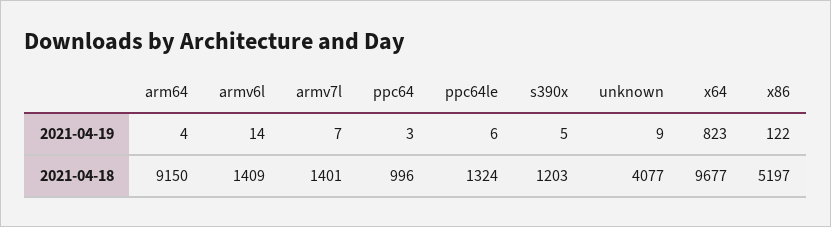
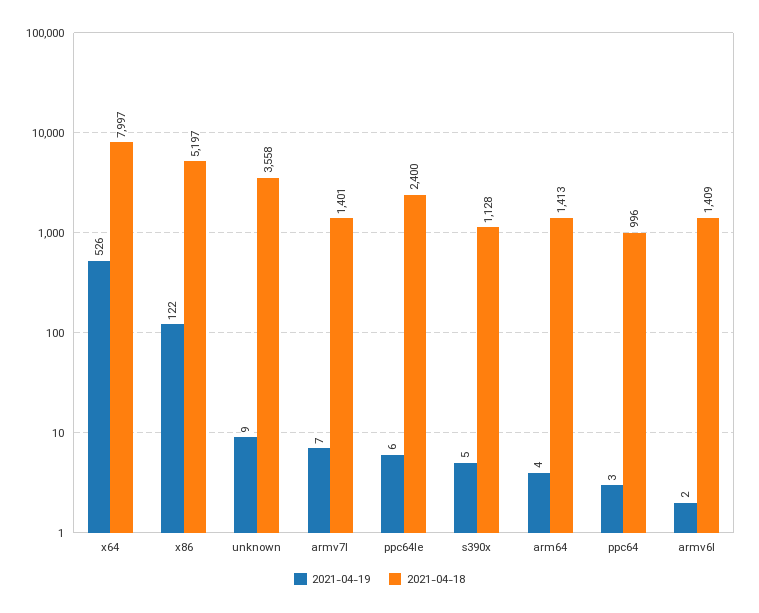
2021-04-19, armv6l: 14 -> 2
2021-04-19, x64: 823 -> 526
2021-04-18, arm64: 9150 -> 1413
2021-04-18, ppc64le: 1324 -> 2400
2021-04-18, s390x: 1203 -> 1128
2021-04-18, unknown: 4077 -> 3558
2021-04-18, x64: 9677 -> 7997

